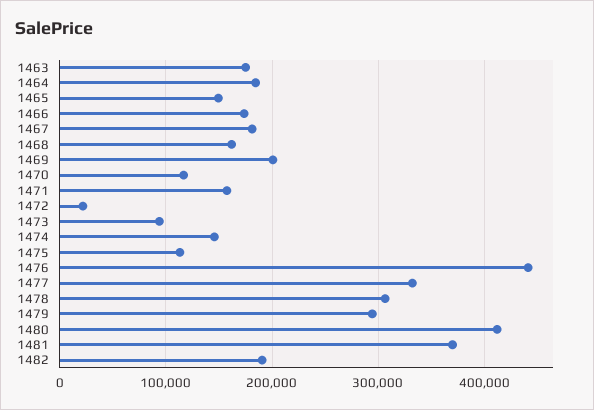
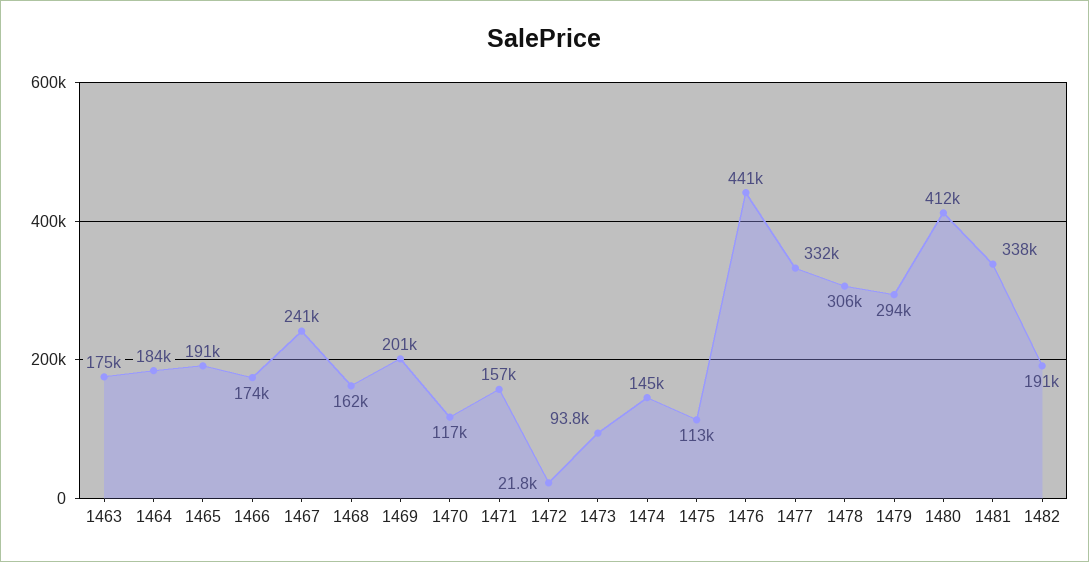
1465: 150000 -> 191000
1467: 180000 -> 241000
1481: 370000 -> 338000

